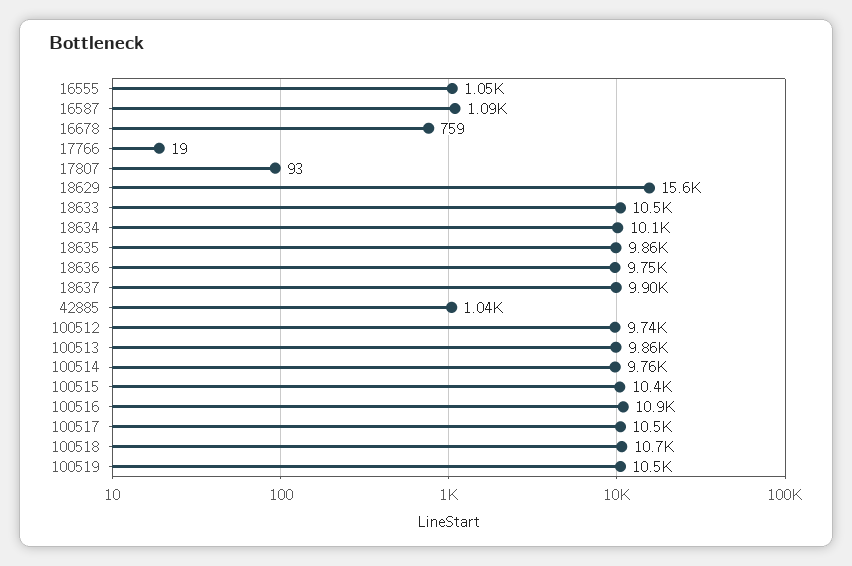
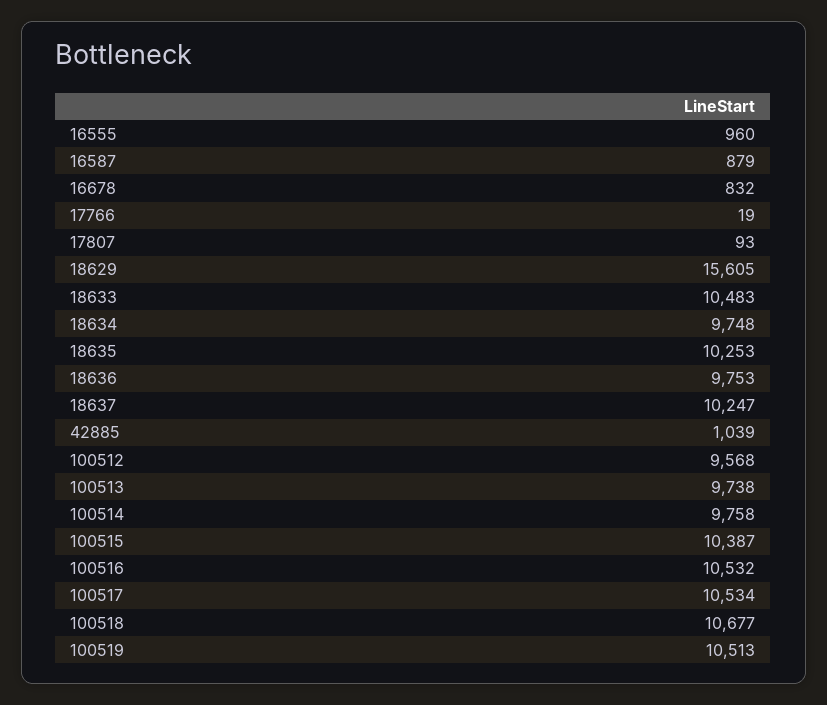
16555: 1050 -> 960
16587: 1090 -> 879
16678: 759 -> 832
18634: 10100 -> 9748
18635: 9860 -> 10253
18637: 9900 -> 10247
100512: 9740 -> 9568
100513: 9860 -> 9738
100516: 10900 -> 10532

